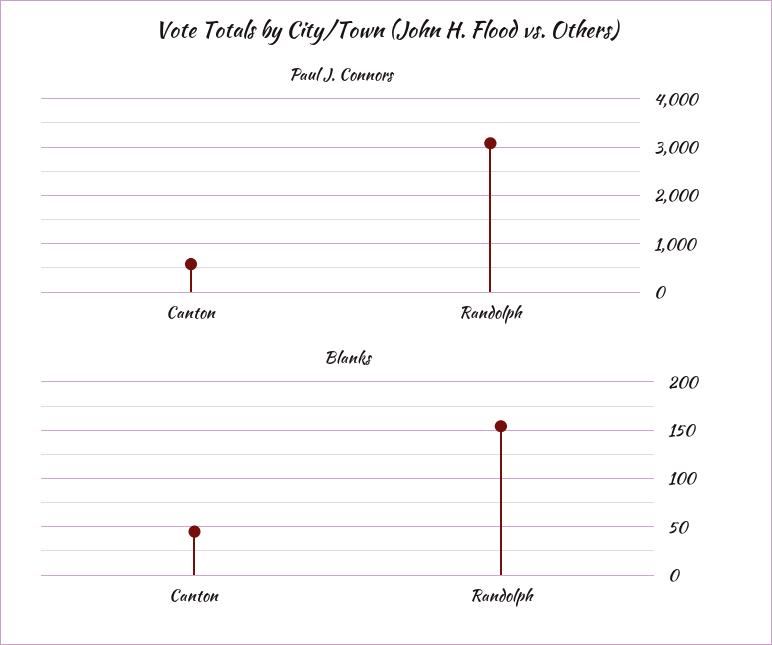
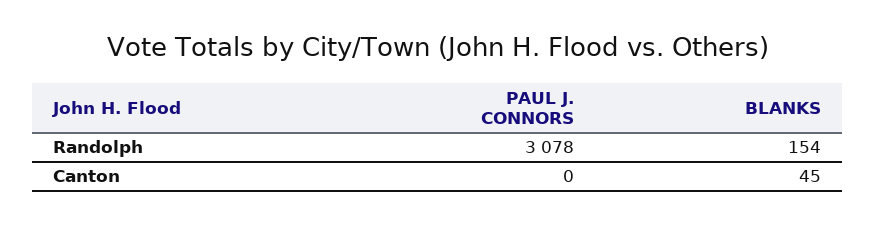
Paul J. Connors, Canton: 600 -> 0

